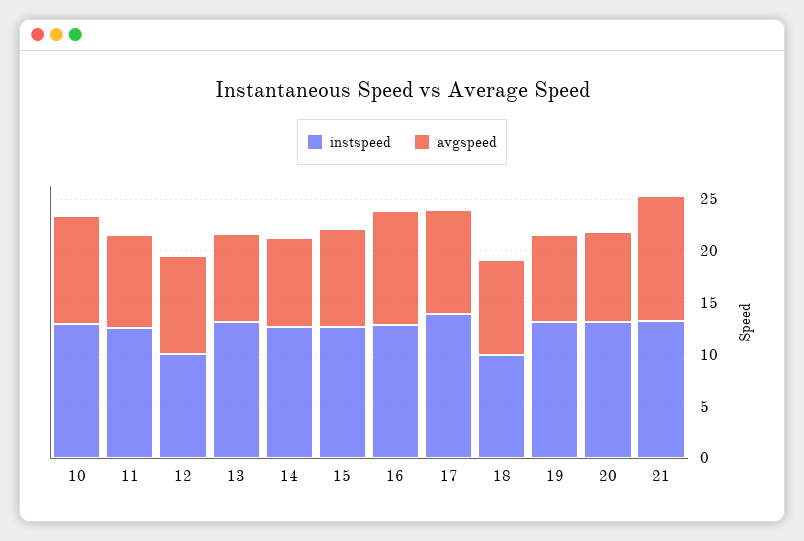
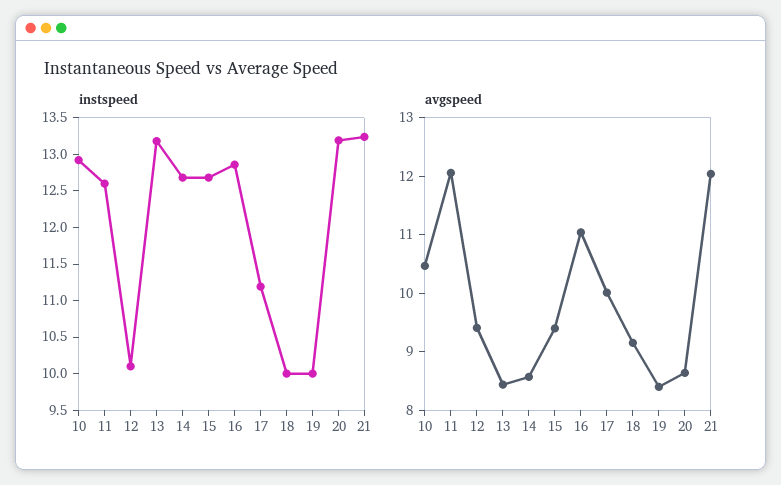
avgspeed, 11: 9 -> 12
instspeed, 17: 14 -> 11.25
instspeed, 19: 13 -> 10

